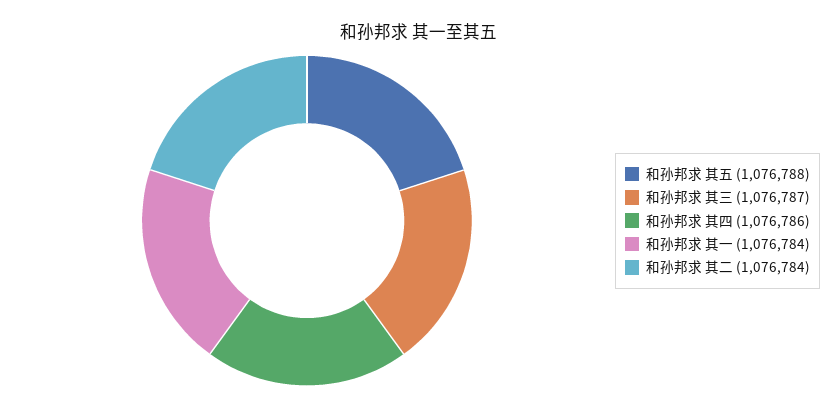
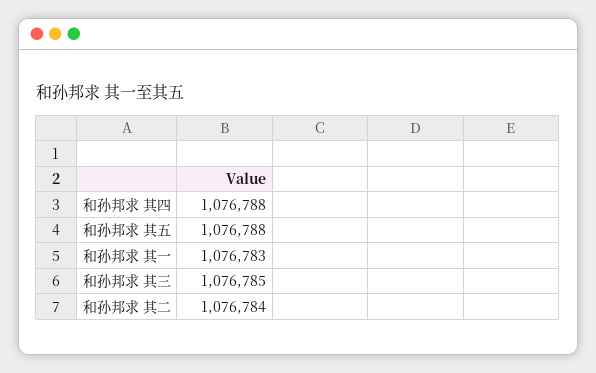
和孙邦求 其三: 1076787 -> 1076785
和孙邦求 其四: 1076786 -> 1076788
和孙邦求 其一: 1076784 -> 1076783

